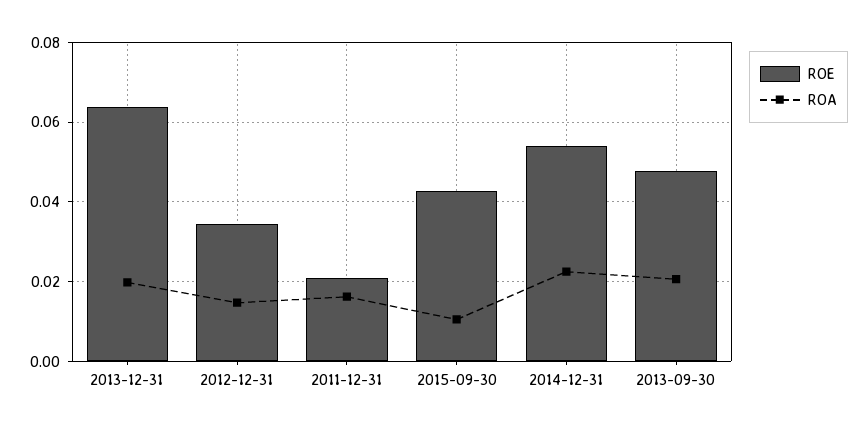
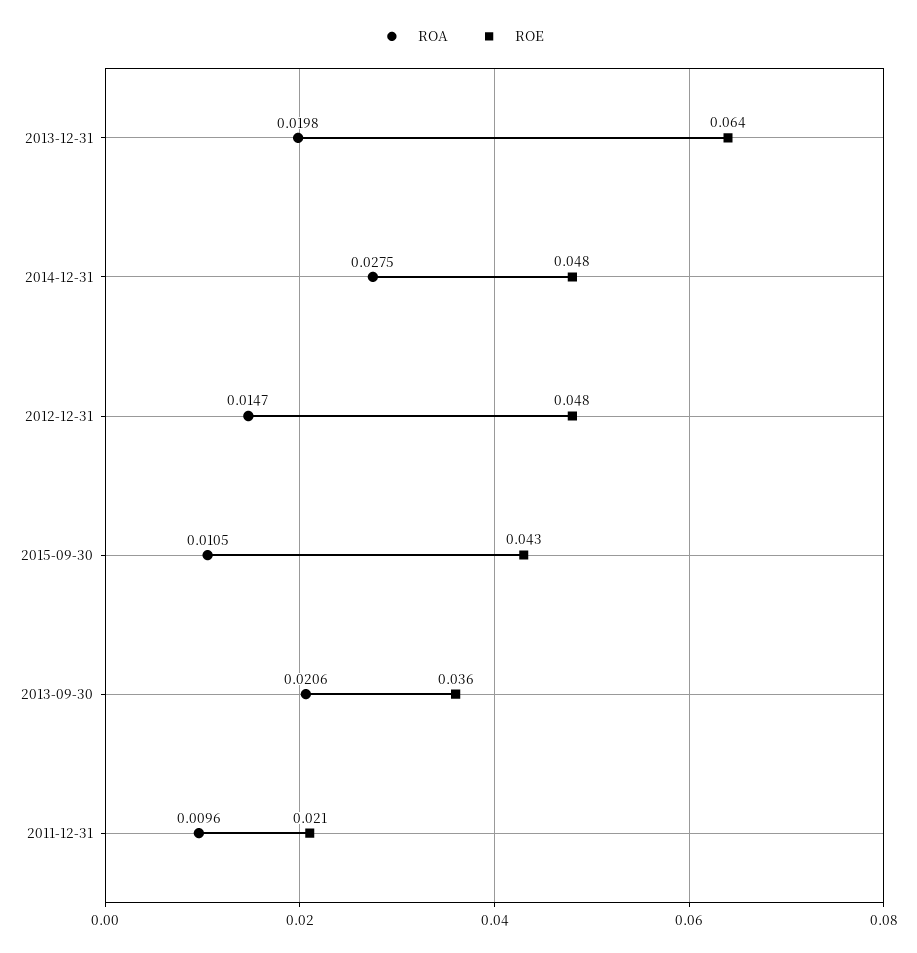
ROE, 2012-12-31: 0.034 -> 0.048
ROA, 2011-12-31: 0.016 -> 0.0096
ROE, 2014-12-31: 0.054 -> 0.048
ROA, 2014-12-31: 0.022 -> 0.0275
ROE, 2013-09-30: 0.048 -> 0.036

